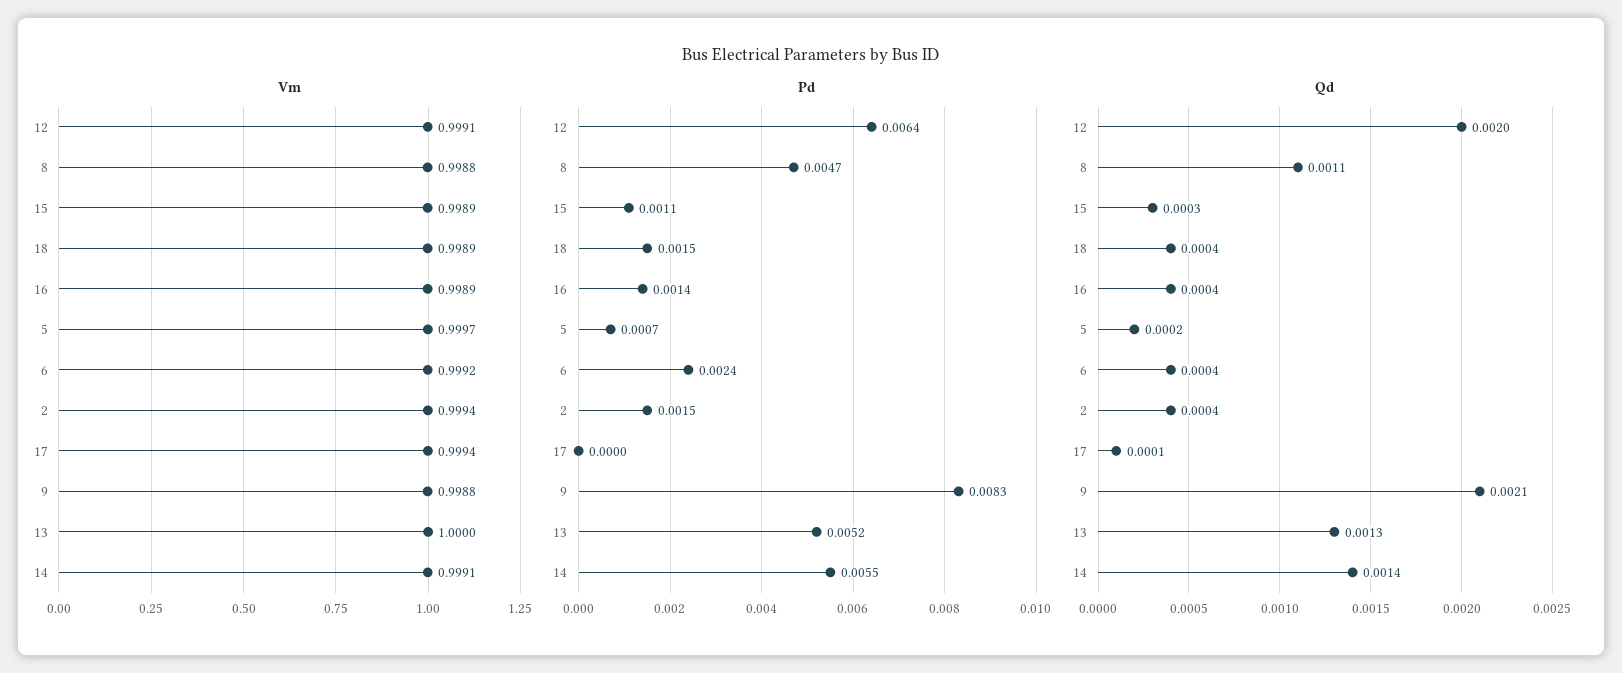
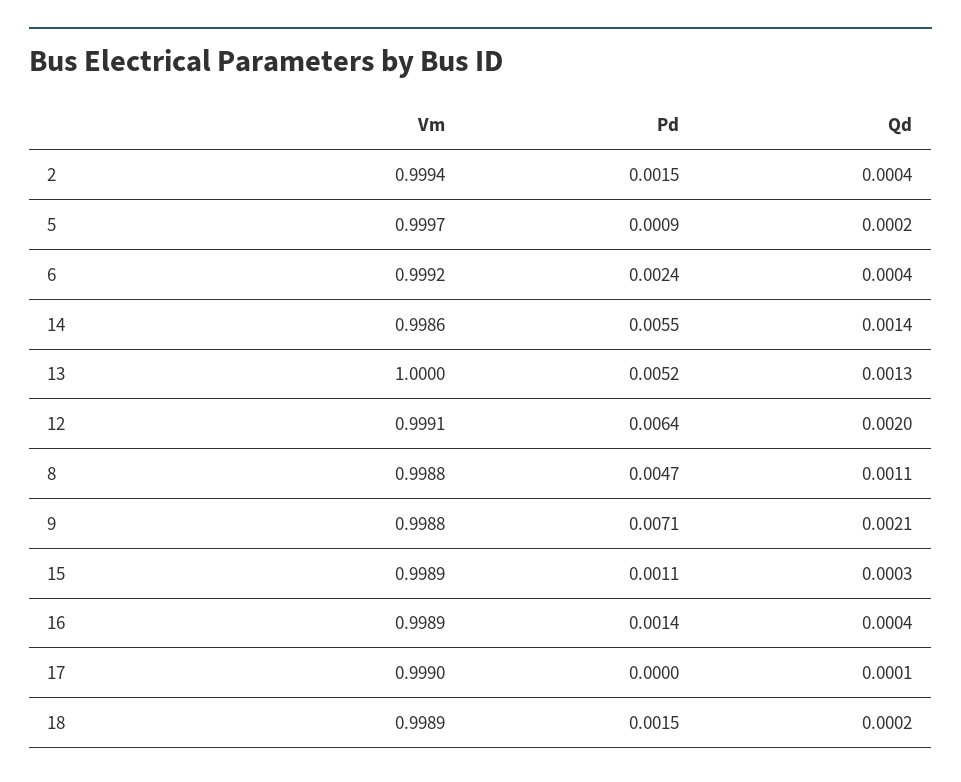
Vm, 17: 0.9994 -> 0.999
Vm, 14: 0.9991 -> 0.9986
Pd, 5: 0.0007 -> 0.0009
Pd, 9: 0.0083 -> 0.0071
Qd, 18: 0.0004 -> 0.0002

